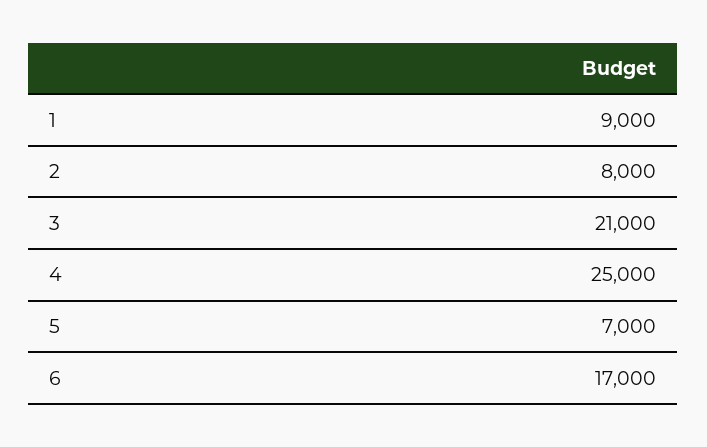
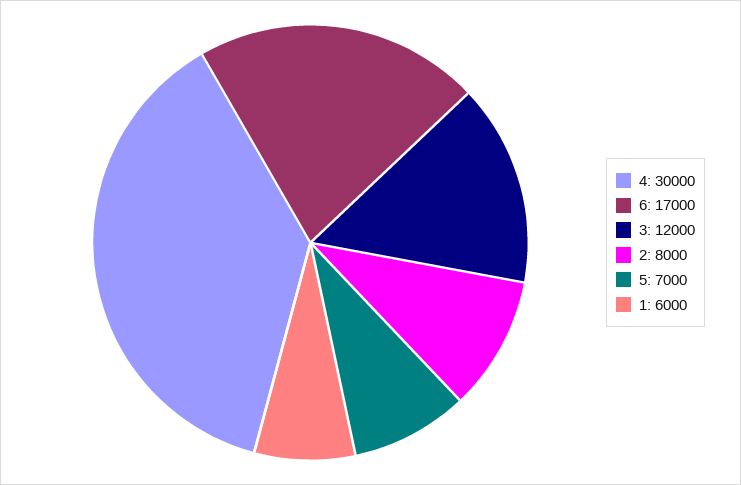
1: 9000 -> 6000
3: 21000 -> 12000
4: 25000 -> 30000

